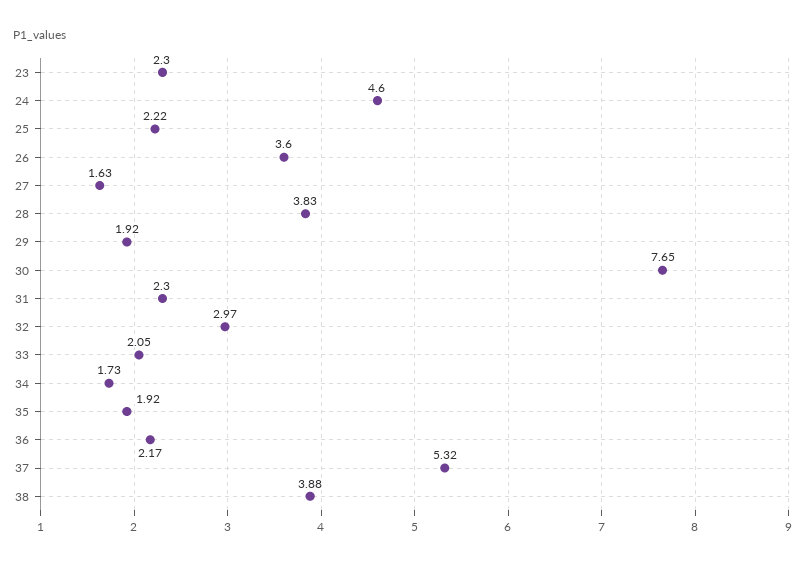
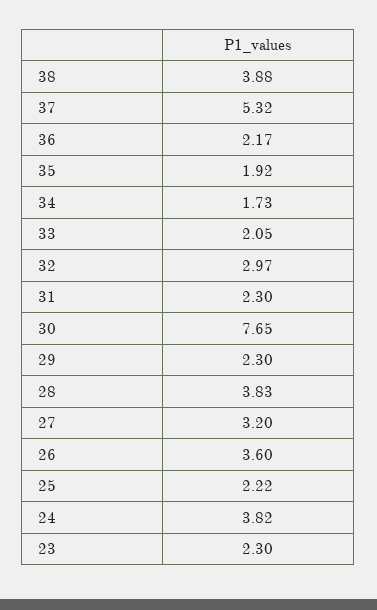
24: 4.6 -> 3.82
27: 1.63 -> 3.2
29: 1.92 -> 2.3

